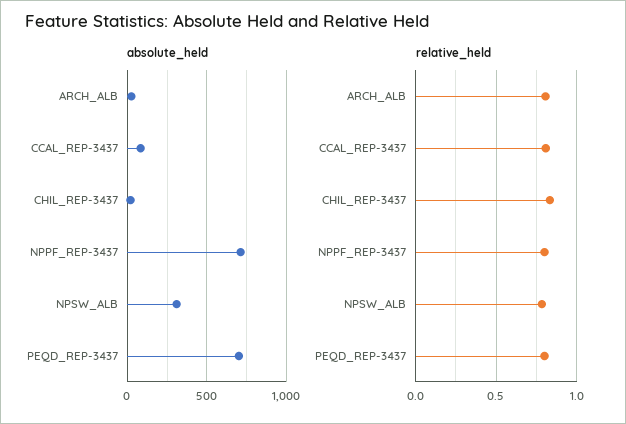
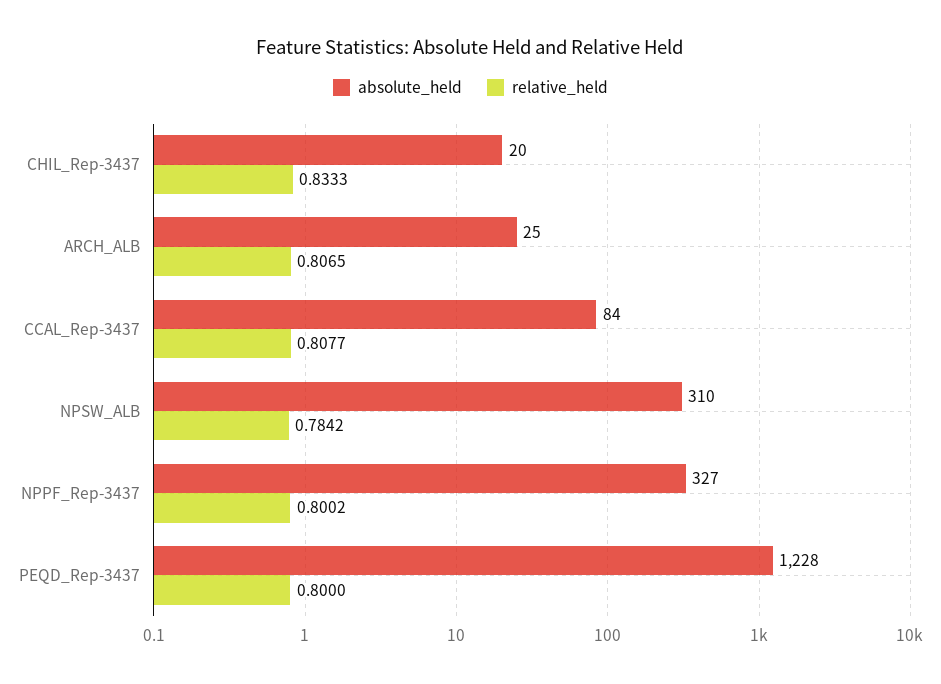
absolute_held, NPPF_REP-3437: 700 -> 327
absolute_held, PEQD_REP-3437: 700 -> 1228

